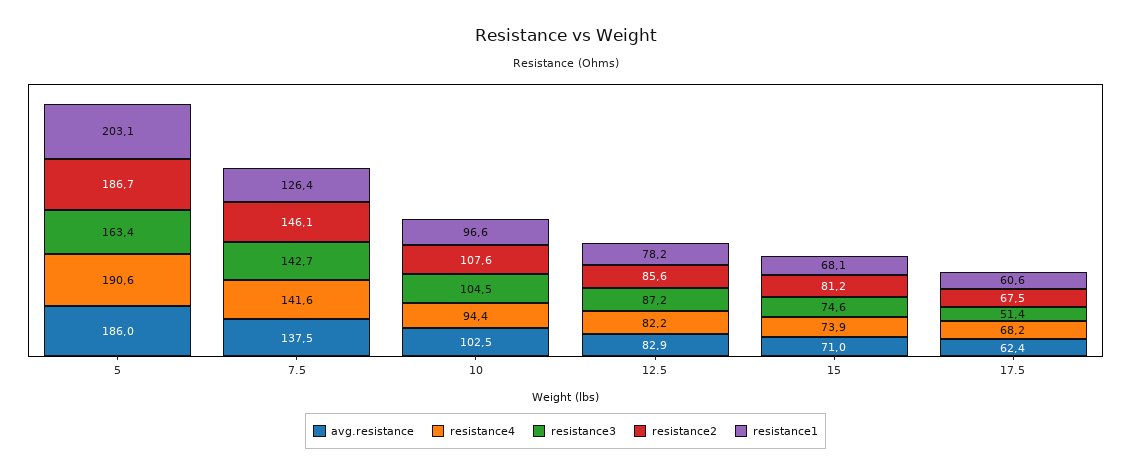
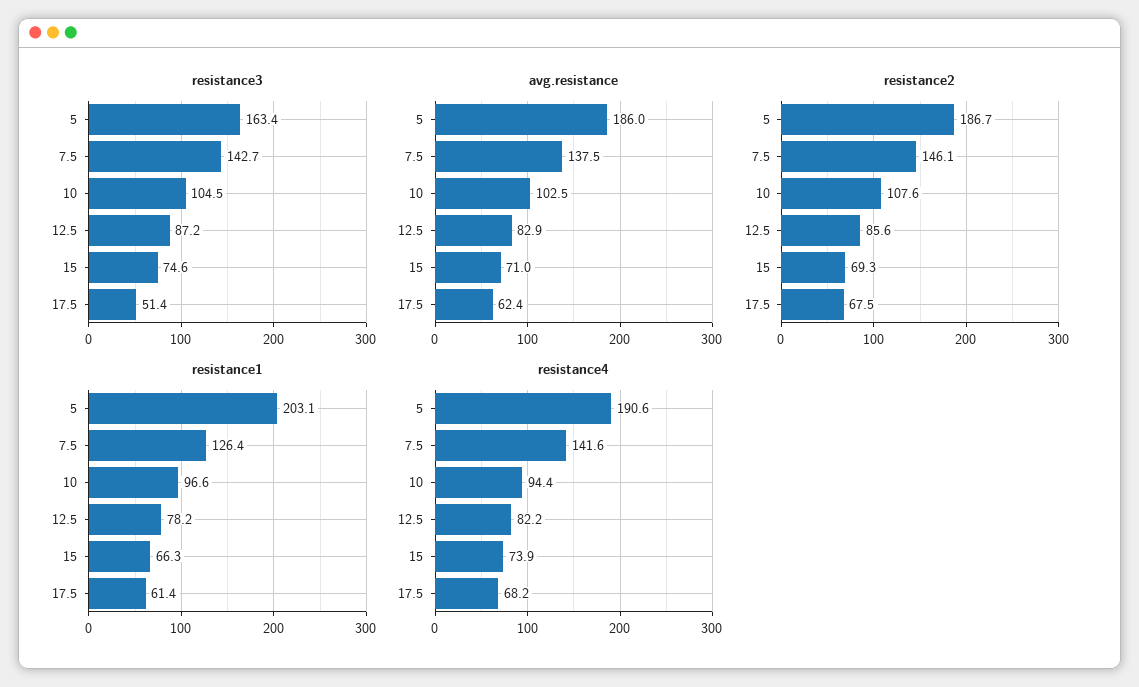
resistance2, 15: 81.2 -> 69.3
resistance1, 15: 68.1 -> 66.3
resistance1, 17.5: 60.6 -> 61.4

